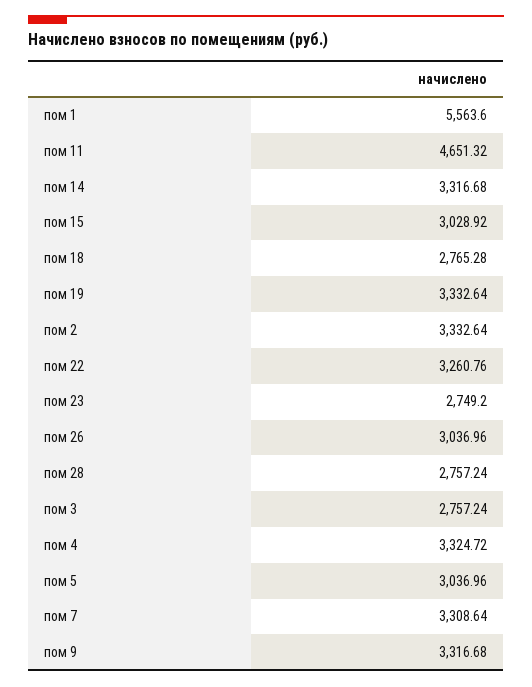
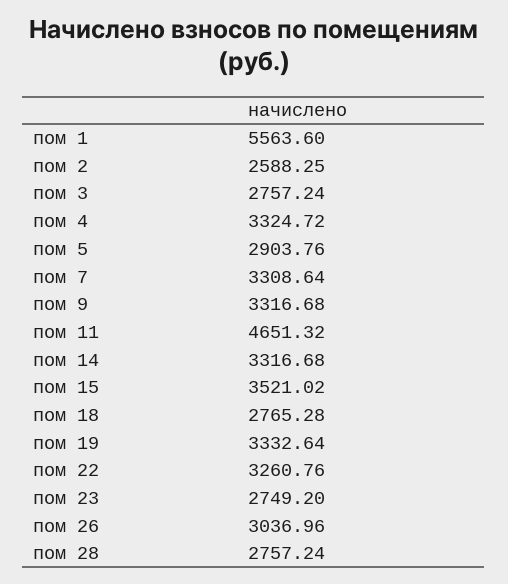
пом 15: 3028.92 -> 3521.02
пом 2: 3332.64 -> 2588.25
пом 5: 3036.96 -> 2903.76

